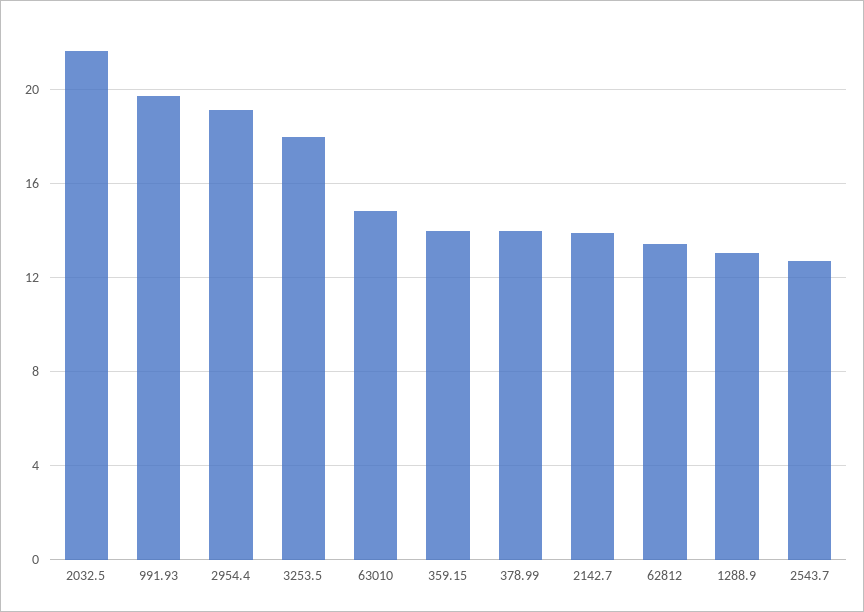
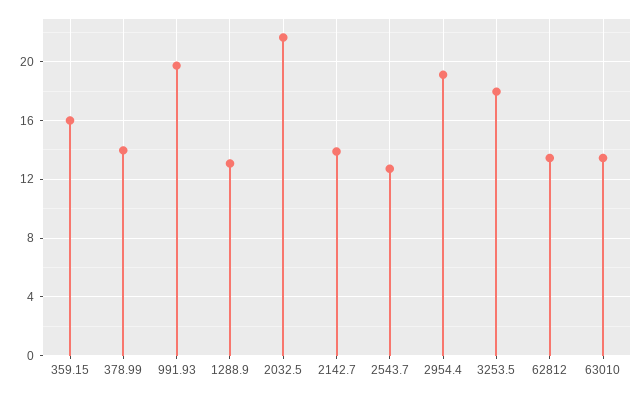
63010: 15 -> 13.5
359.15: 14 -> 16

